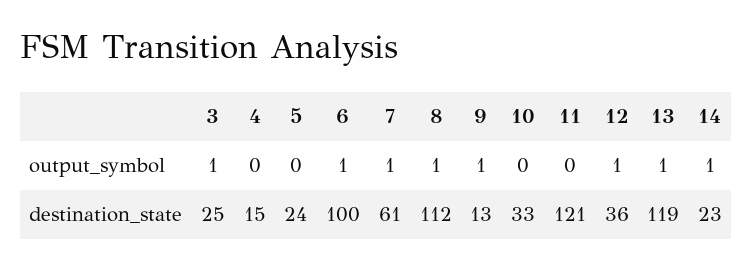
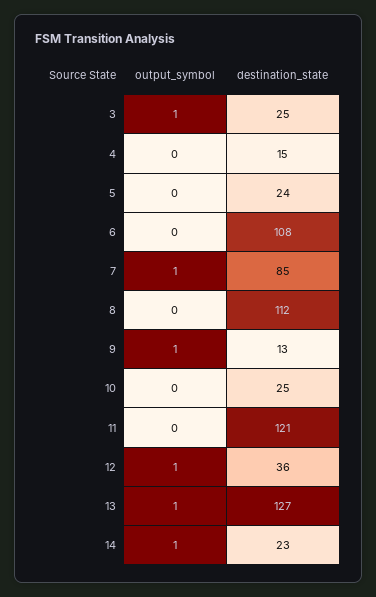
6, output_symbol: 1 -> 0
8, output_symbol: 1 -> 0
6, destination_state: 100 -> 108
7, destination_state: 61 -> 85
10, destination_state: 33 -> 25
13, destination_state: 119 -> 127

